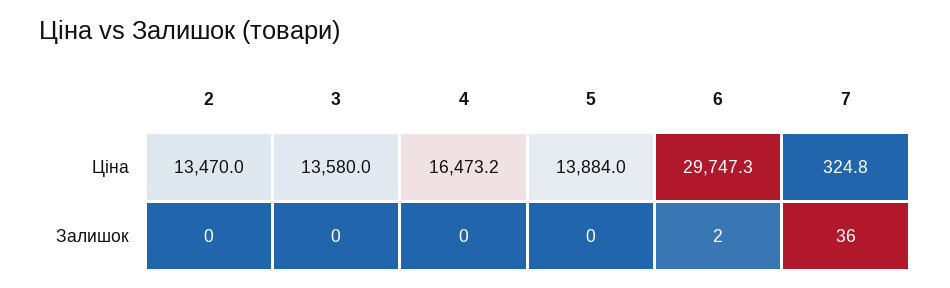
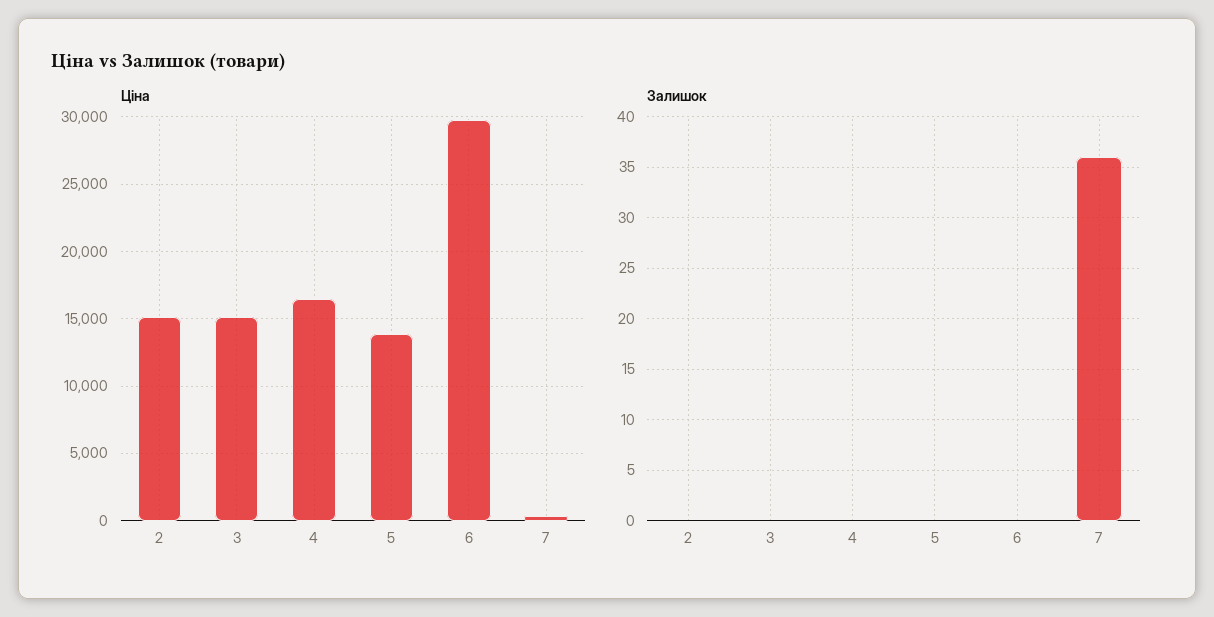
Ціна, 2: 13470 -> 15000
Ціна, 3: 13580 -> 15000
Залишок, 6: 2 -> 0

